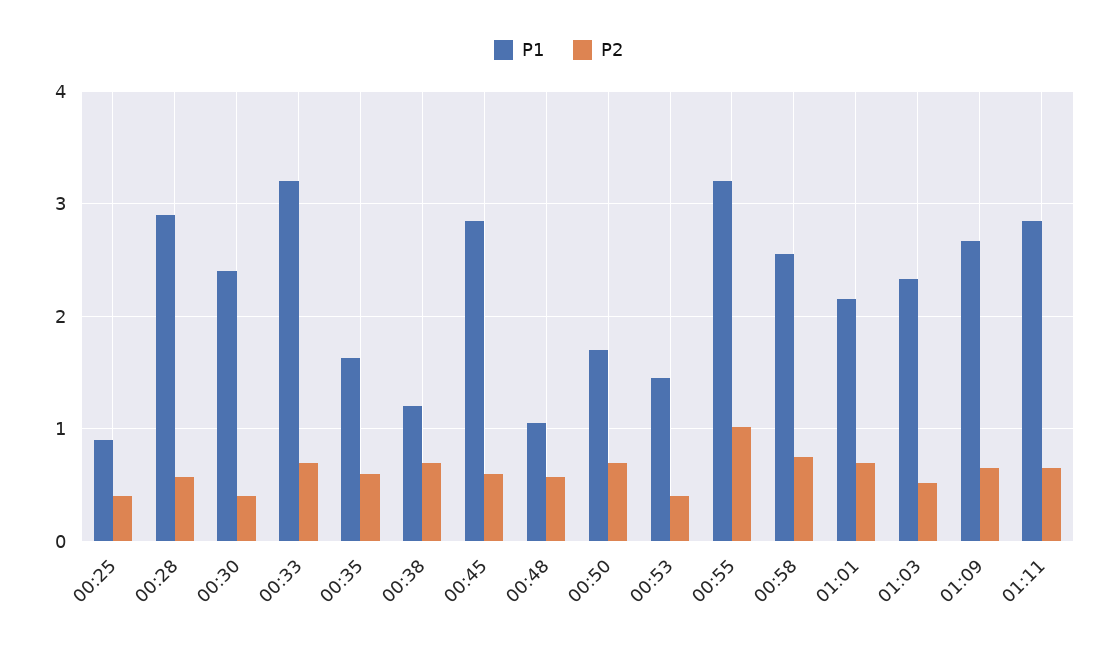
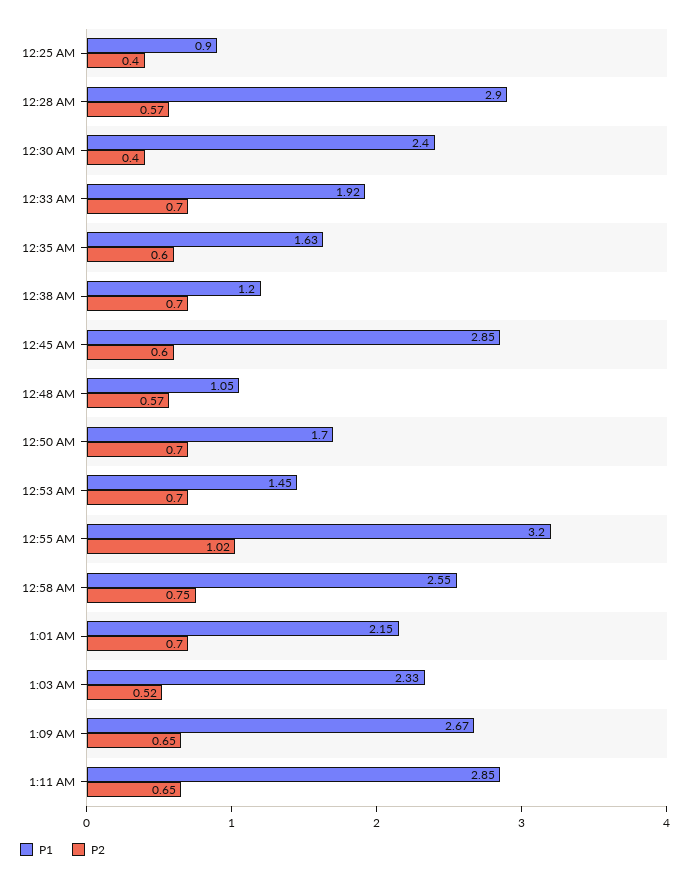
P1, 00:33: 3.2 -> 1.92
P2, 00:53: 0.4 -> 0.7

